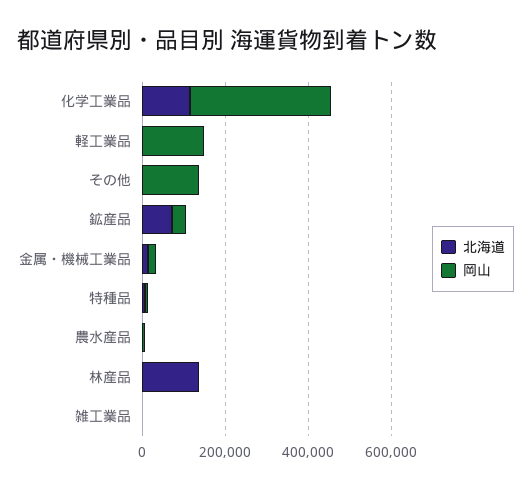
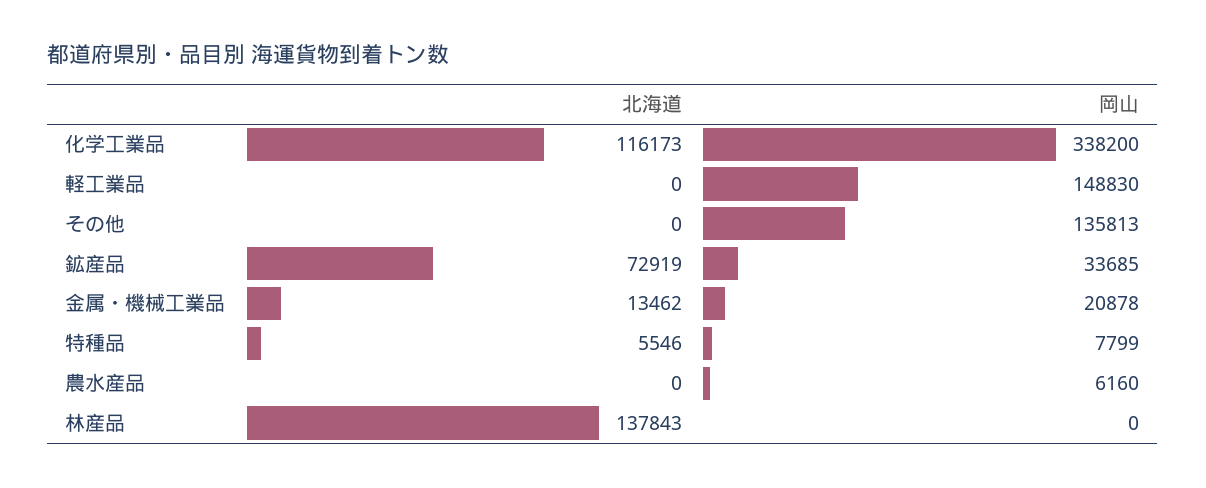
北海道, 雑工業品: 0 -> none
岡山, 雑工業品: 0 -> none

